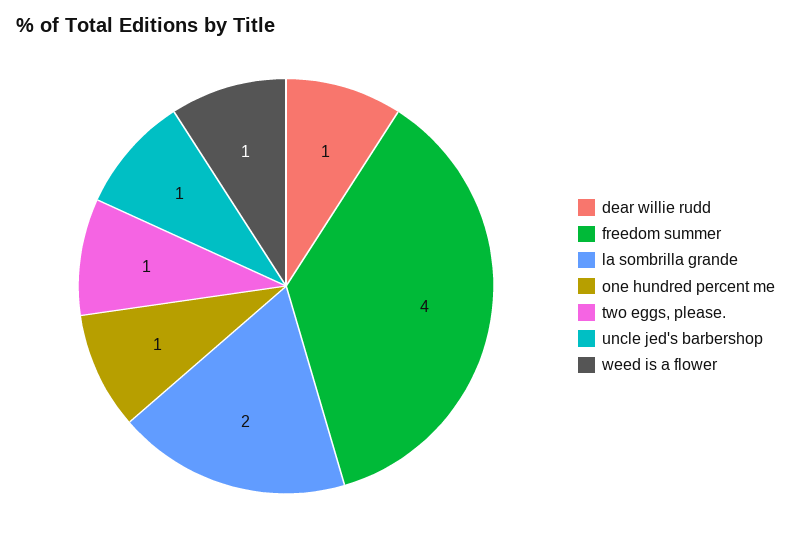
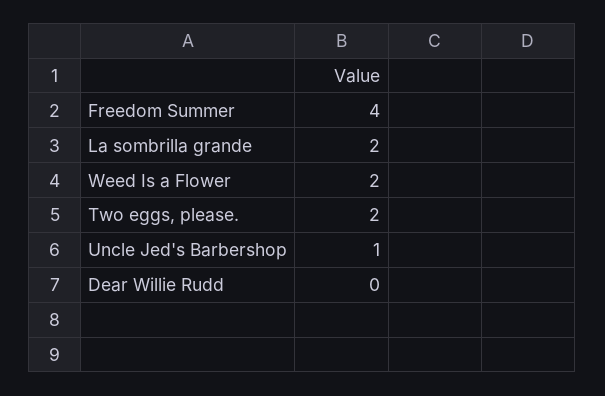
dear willie rudd: 1 -> 0
one hundred percent me: 1 -> none
two eggs, please.: 1 -> 2
weed is a flower: 1 -> 2

